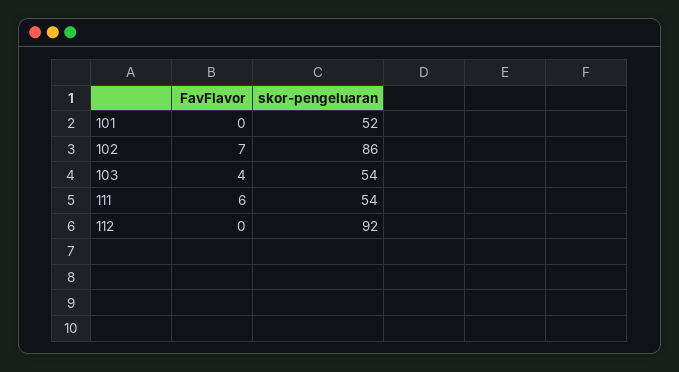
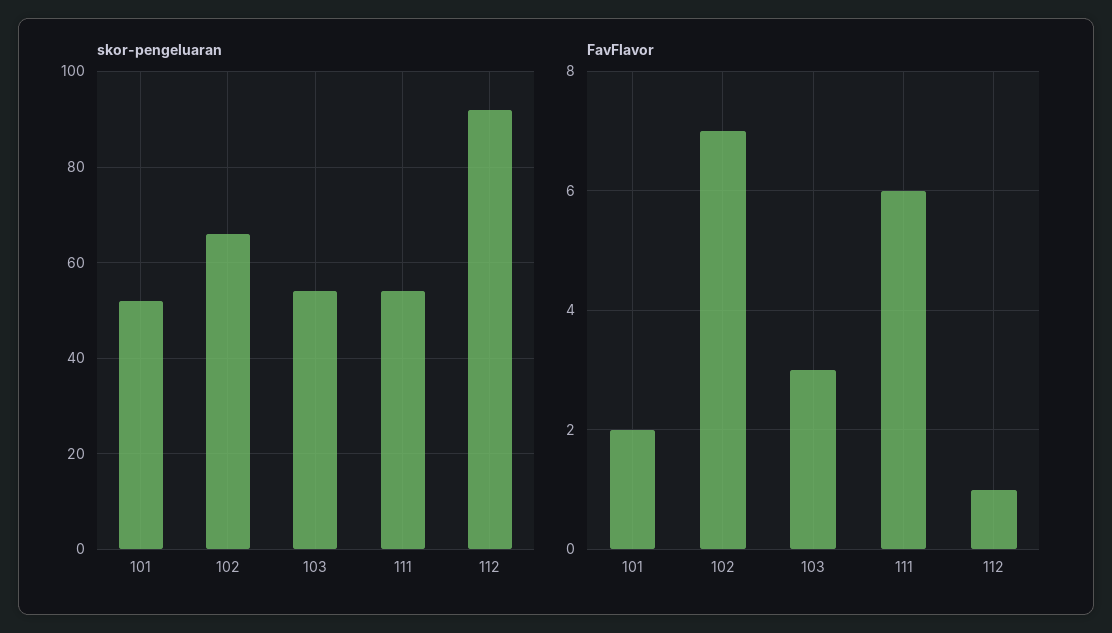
FavFlavor, 101: 0 -> 2
skor-pengeluaran, 102: 86 -> 65
FavFlavor, 103: 4 -> 3
FavFlavor, 112: 0 -> 1

